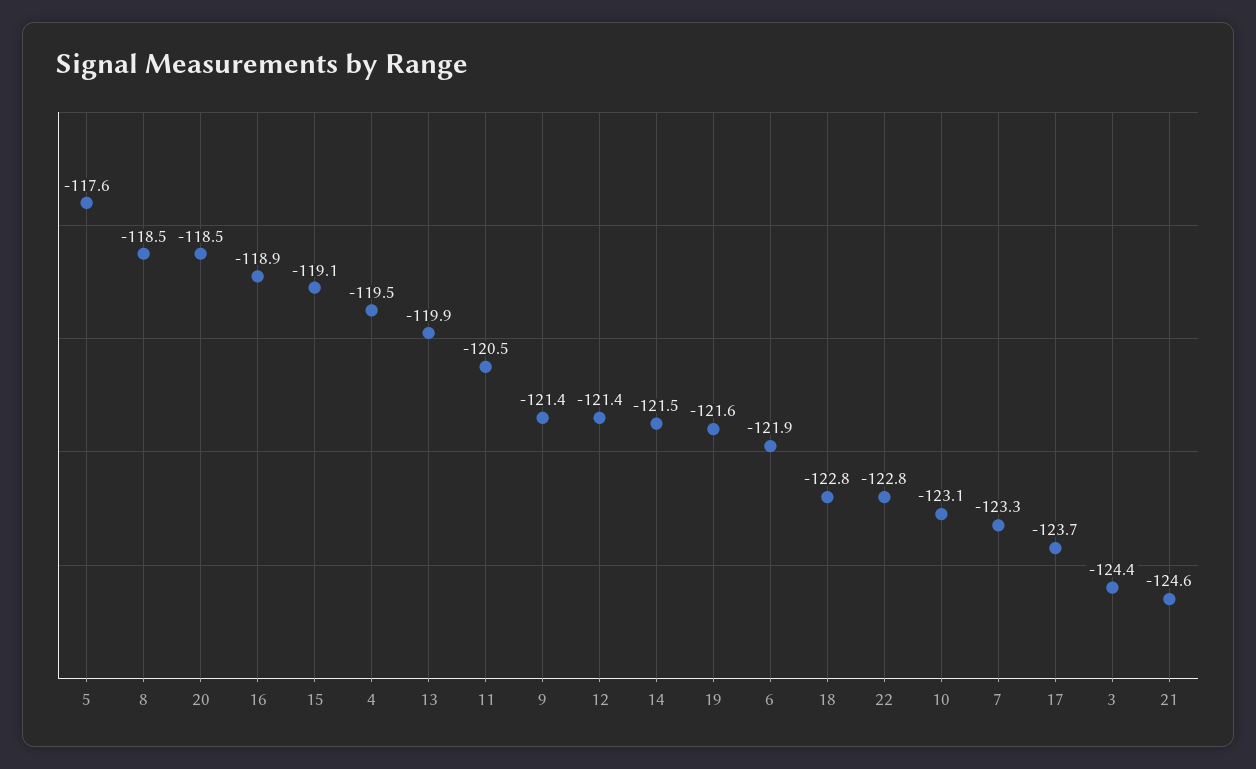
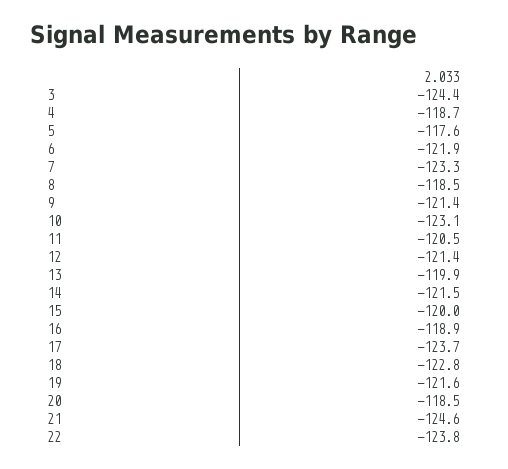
15: -119.1 -> -120
4: -119.5 -> -118.7
22: -122.8 -> -123.8

